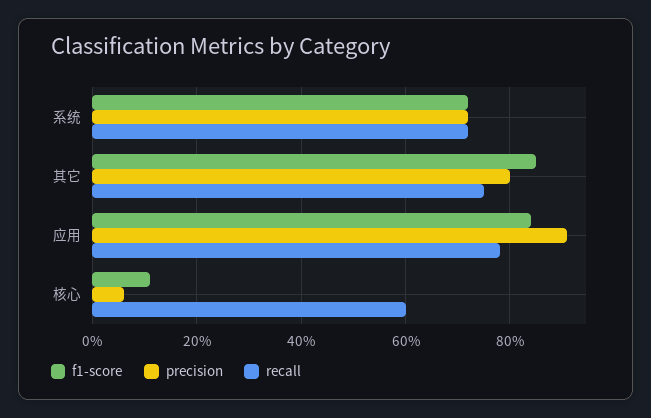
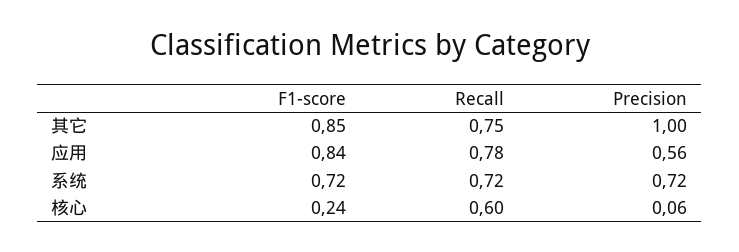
precision, 其它: 0.8 -> 1
precision, 应用: 0.9 -> 0.56
f1-score, 核心: 0.1 -> 0.24

